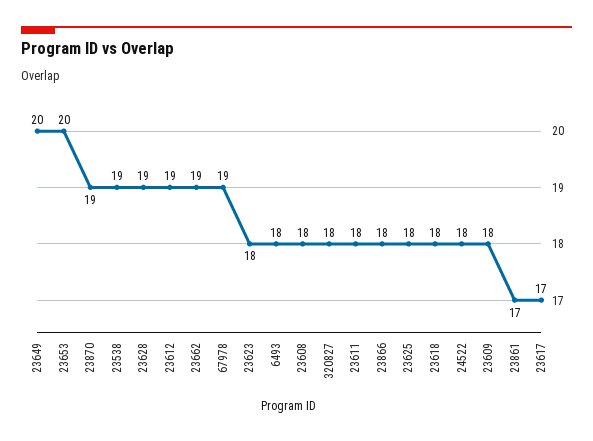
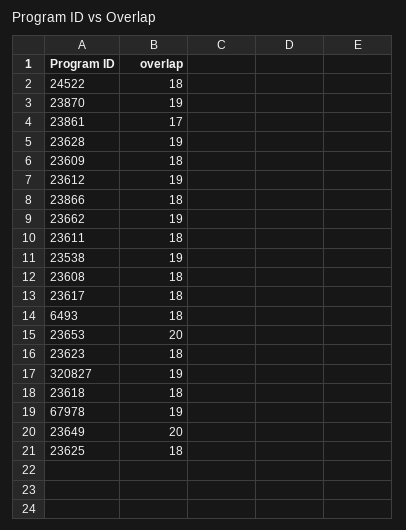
320827: 18 -> 19
23617: 17 -> 18

